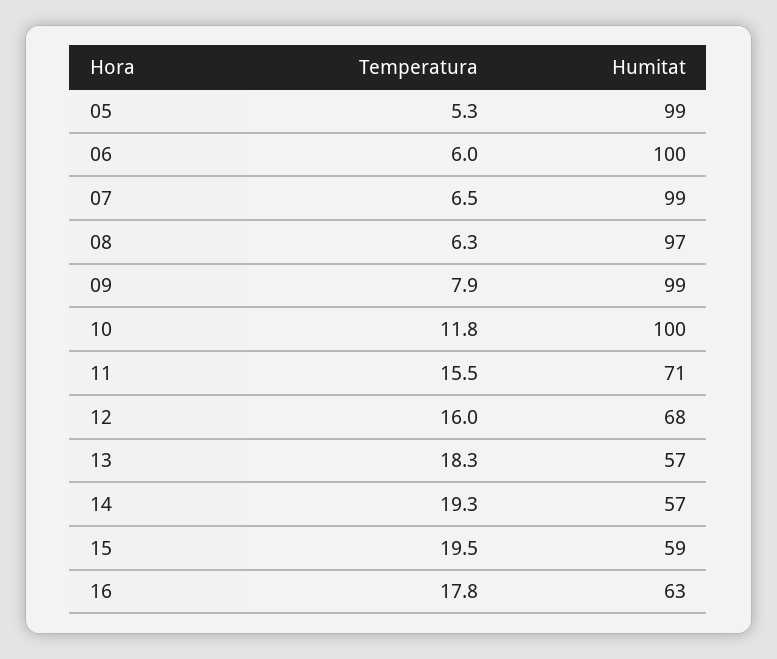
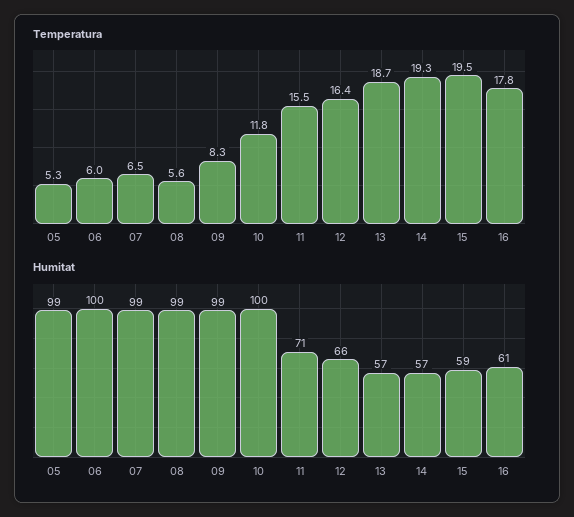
Temperatura, 08: 6.3 -> 5.6
Humitat, 08: 97 -> 99
Temperatura, 09: 7.9 -> 8.3
Temperatura, 12: 16 -> 16.4
Humitat, 12: 68 -> 66
Temperatura, 13: 18.3 -> 18.7
Humitat, 16: 63 -> 61

